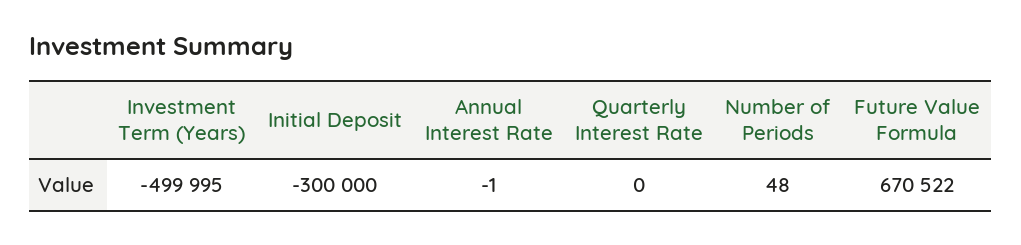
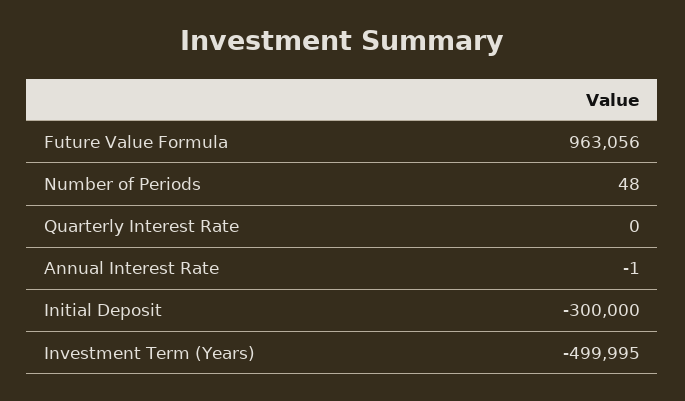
Future Value Formula: 670522 -> 963056

